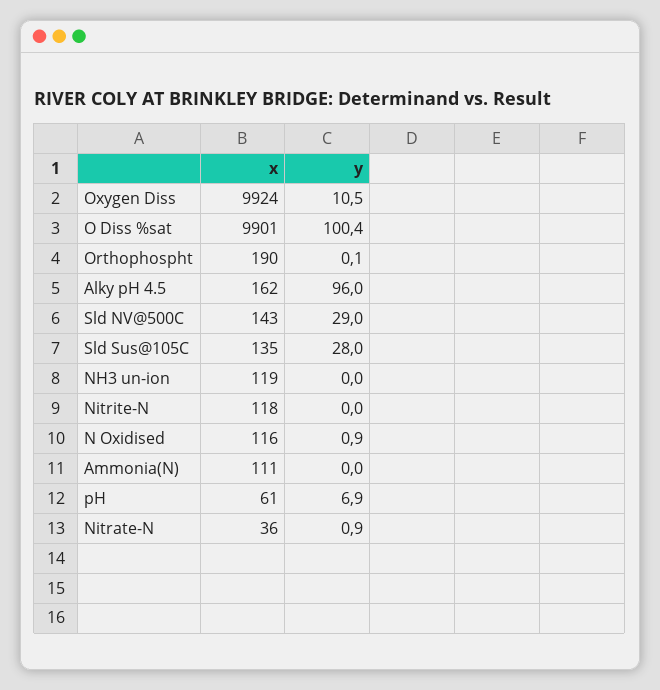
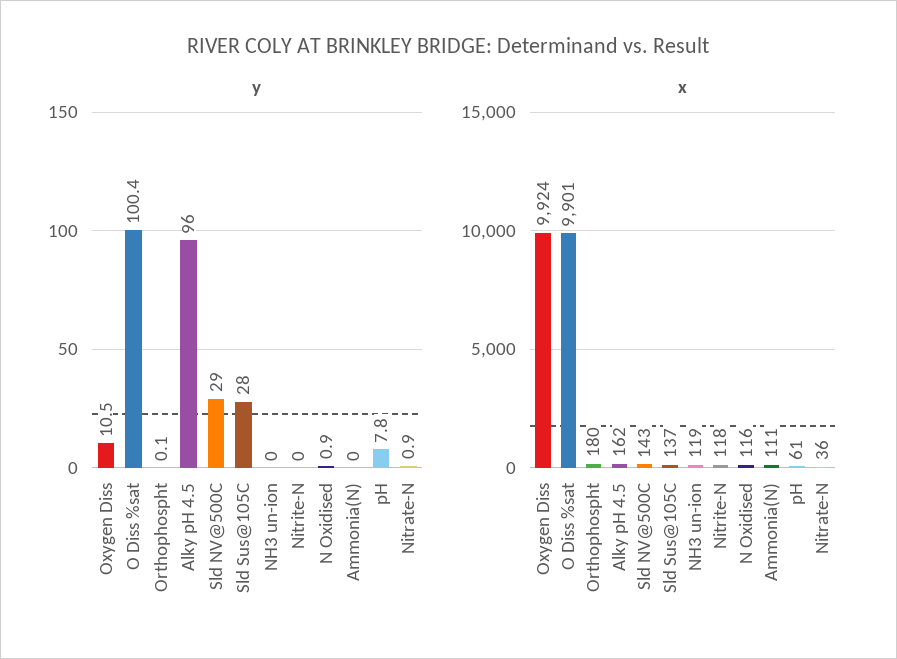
x, Orthophospht: 190 -> 180
x, Sld Sus@105C: 135 -> 137
y, pH: 6.9 -> 7.8

